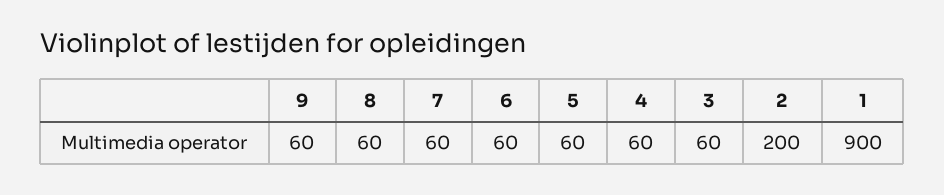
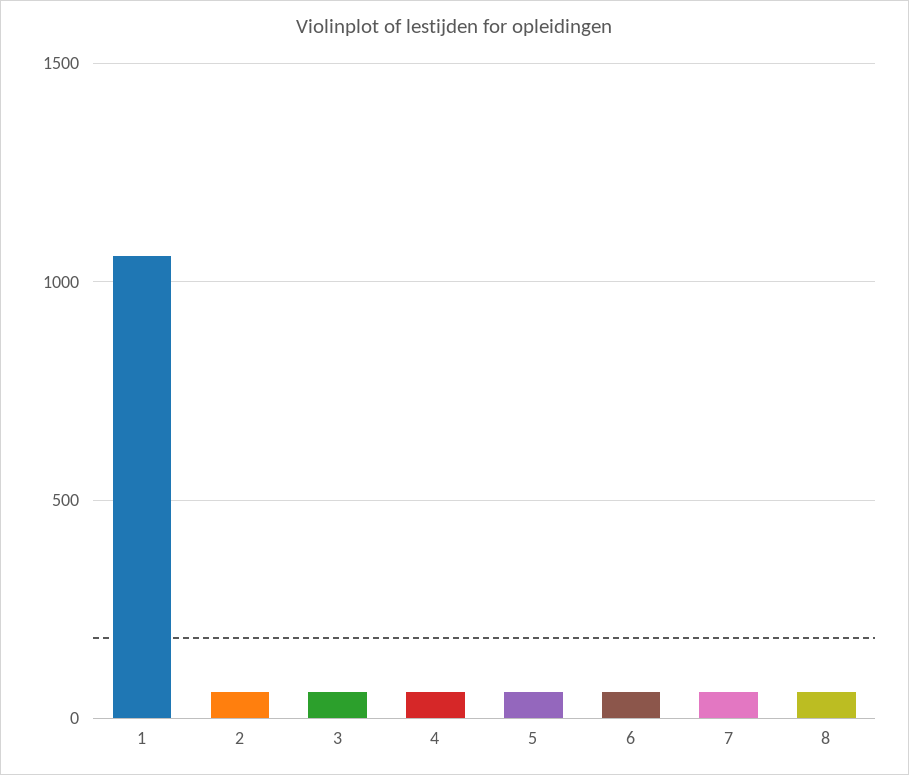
9: 60 -> none
2: 200 -> 50
1: 900 -> 1050

